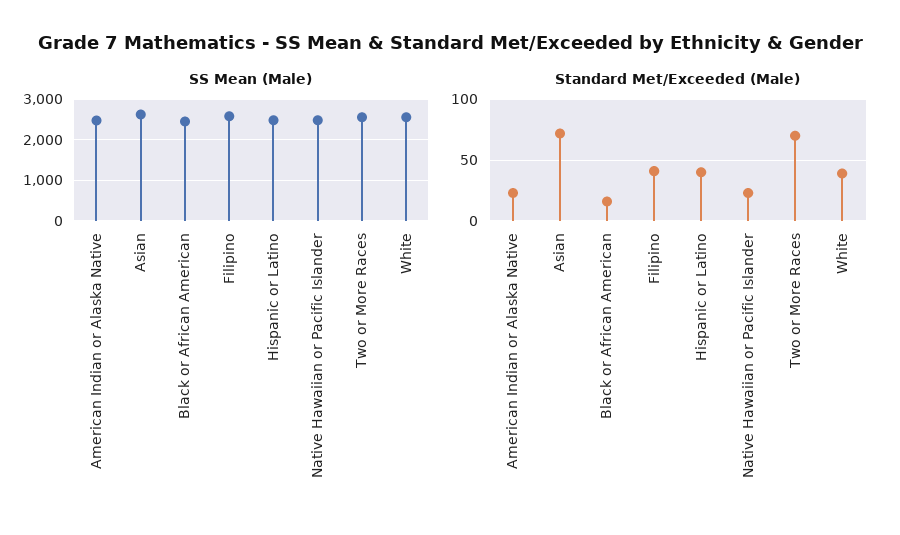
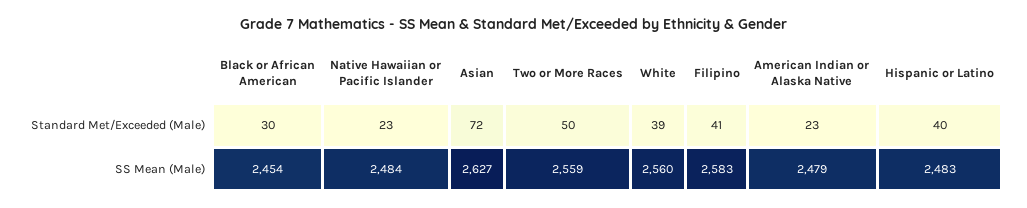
Standard Met/Exceeded (Male), Black or African American: 15 -> 30
Standard Met/Exceeded (Male), Two or More Races: 70 -> 50

